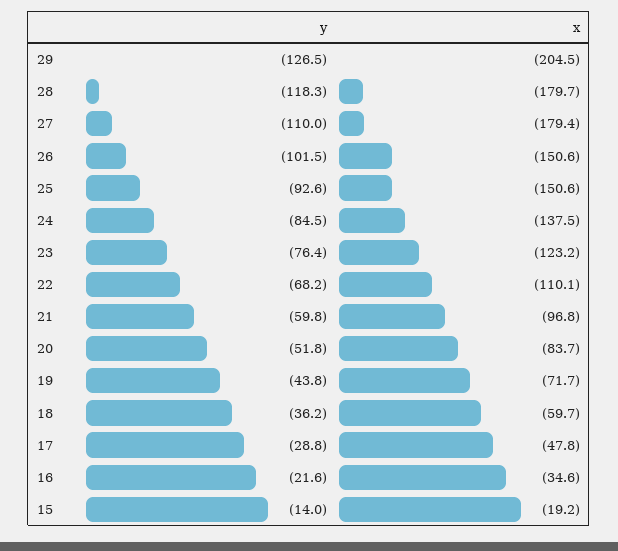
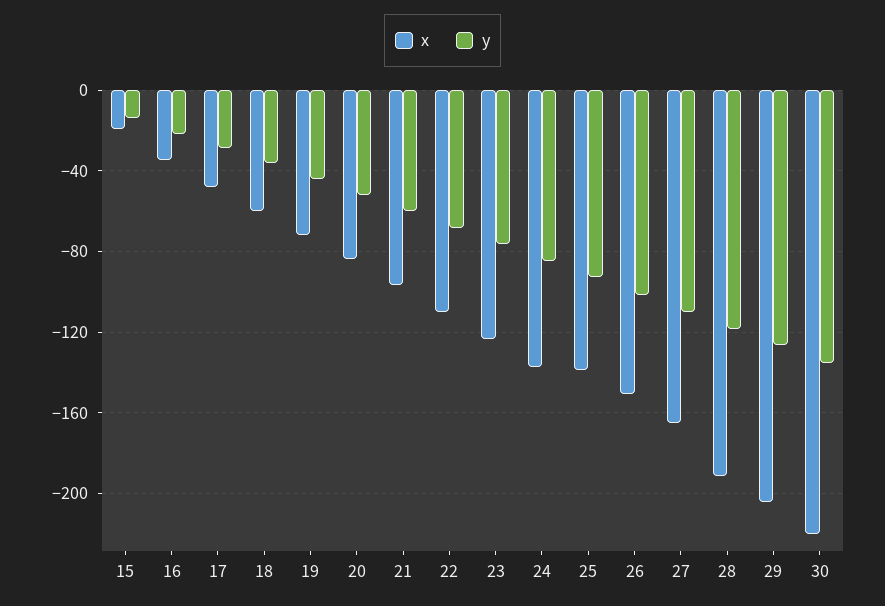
x, 28: -179.7 -> -190
x, 27: -179.4 -> -165
x, 25: -150.6 -> -140
x, 30: none -> -220
y, 30: none -> -135

